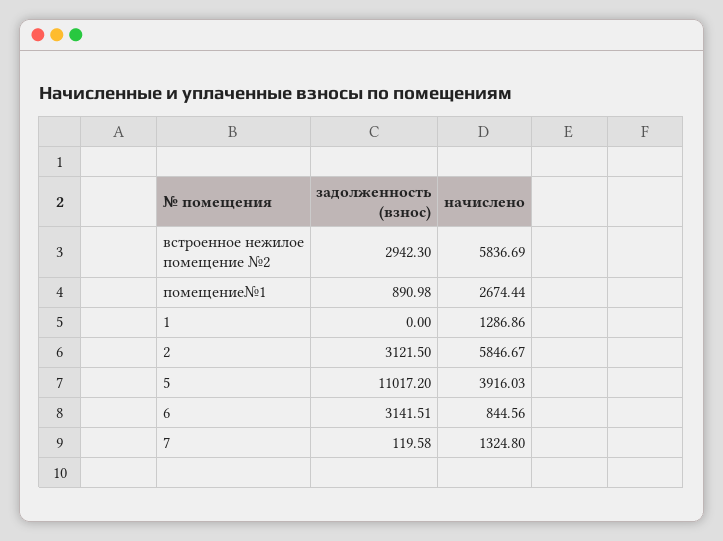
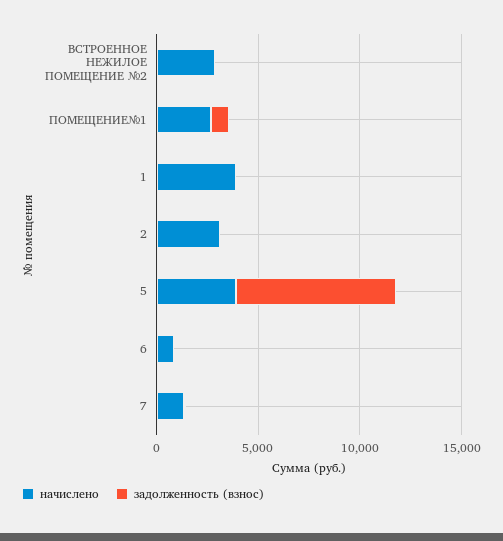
задолженность (взнос), встроенное нежилое помещение №2: 2942.3 -> 0
начислено, встроенное нежилое помещение №2: 5836.69 -> 3000
начислено, 1: 1286.86 -> 4000
задолженность (взнос), 2: 3121.5 -> 0
начислено, 2: 5846.67 -> 3000
задолженность (взнос), 5: 11017.2 -> 8000
задолженность (взнос), 6: 3141.51 -> 0

